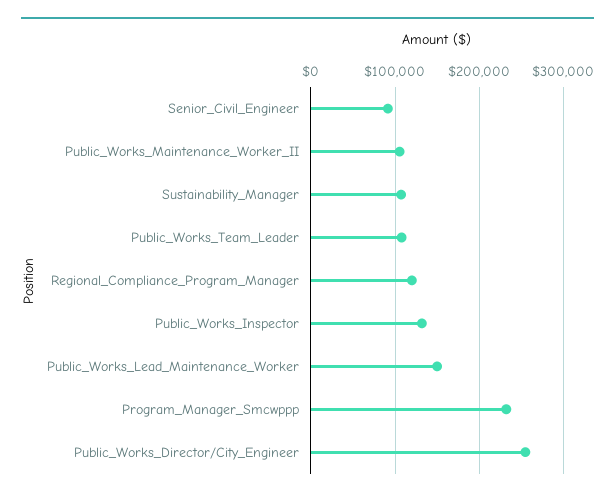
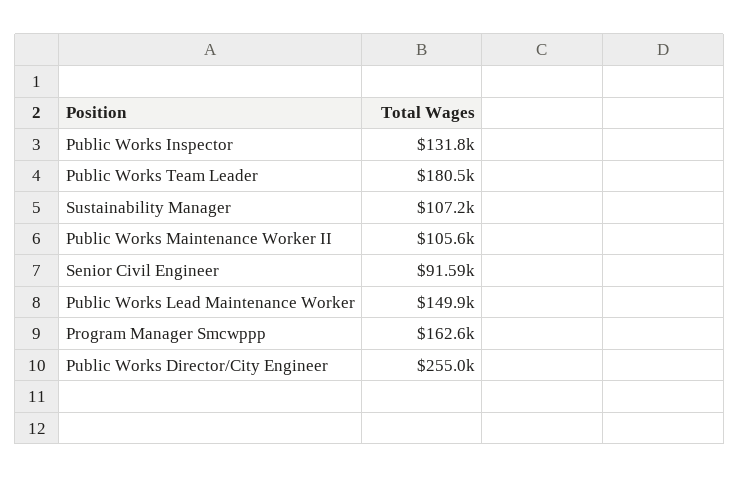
Public_Works_Team_Leader: 110000 -> 180500
Regional_Compliance_Program_Manager: 120000 -> none
Program_Manager_Smcwppp: 230000 -> 162600

